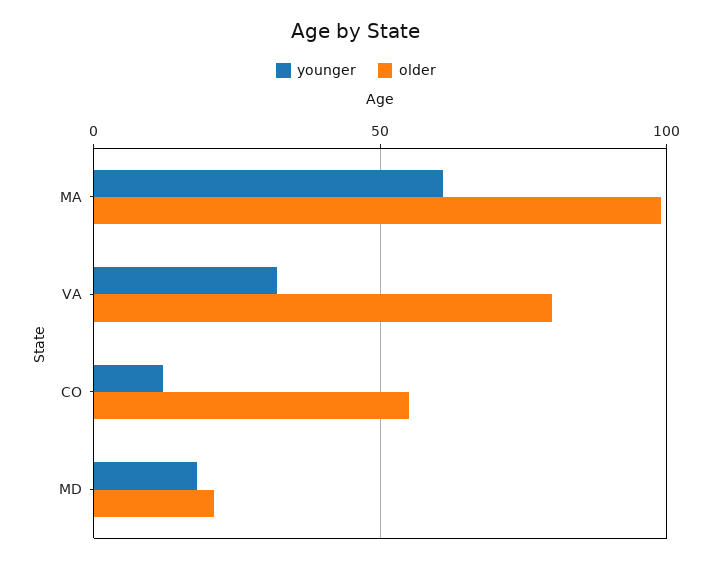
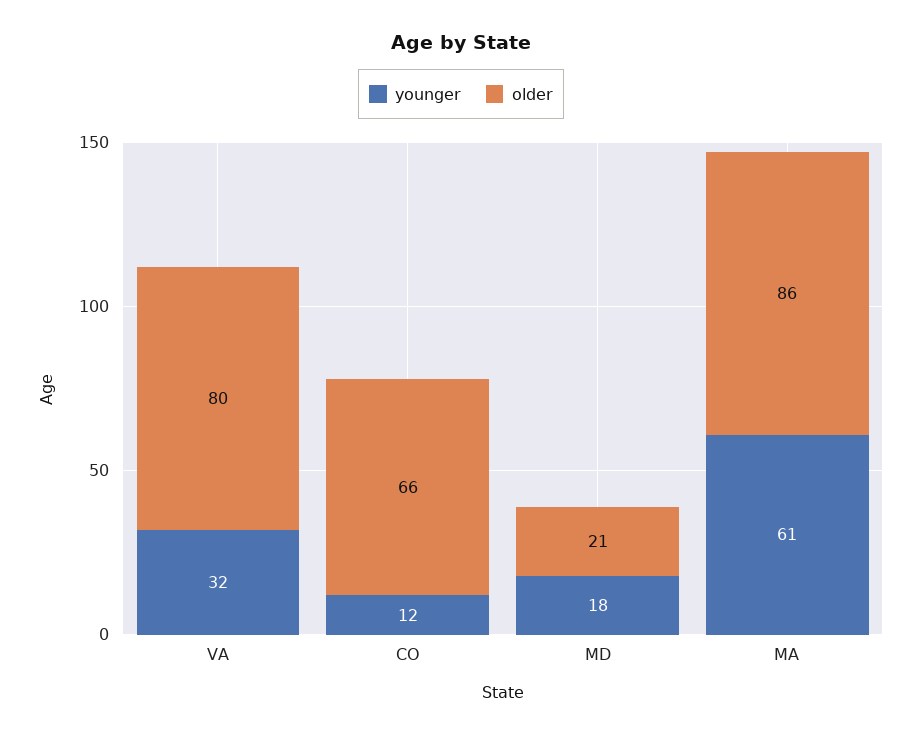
older, MA: 100 -> 86
older, CO: 55 -> 66

